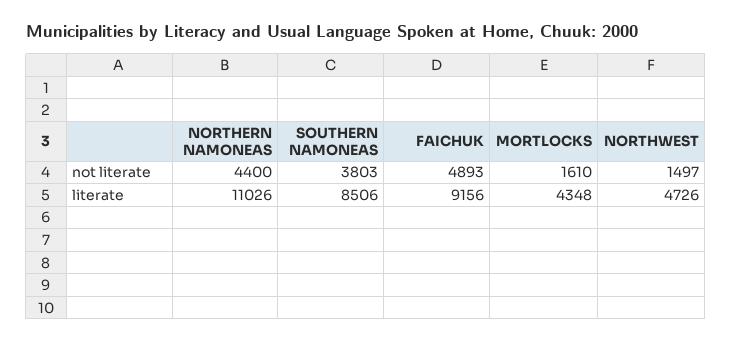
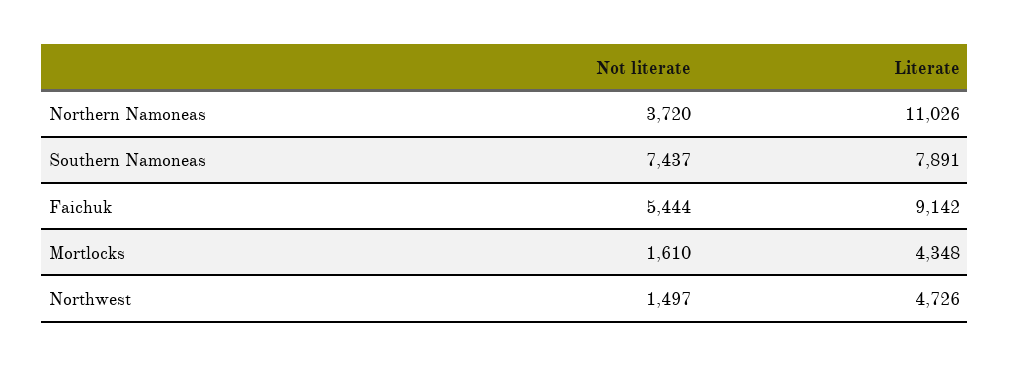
NORTHERN NAMONEAS, not literate: 4400 -> 3720
SOUTHERN NAMONEAS, not literate: 3803 -> 7437
FAICHUK, not literate: 4893 -> 5444
SOUTHERN NAMONEAS, literate: 8506 -> 7891
FAICHUK, literate: 9156 -> 9142

